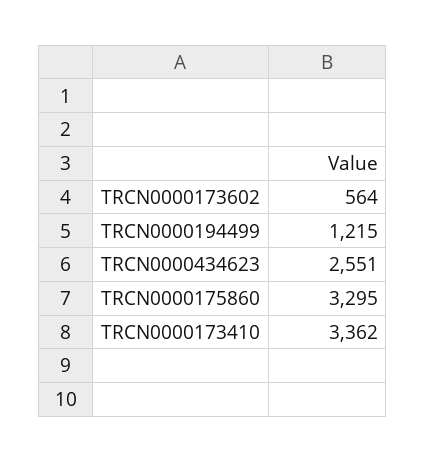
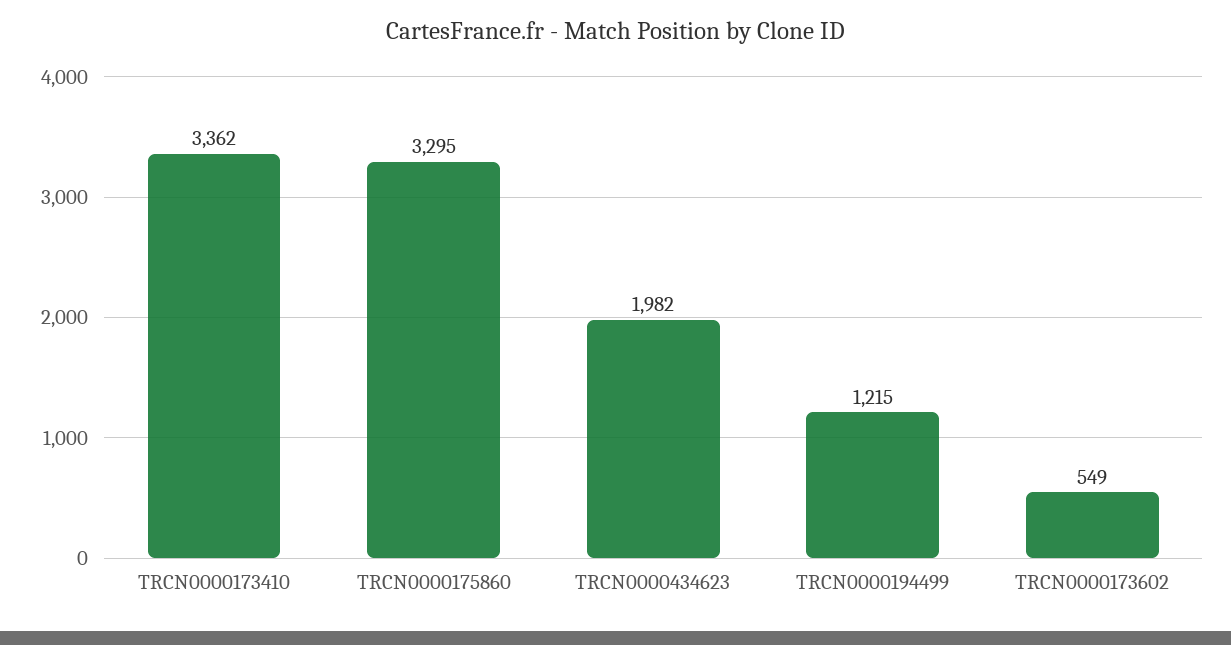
TRCN0000173602: 564 -> 549
TRCN0000434623: 2551 -> 1982

